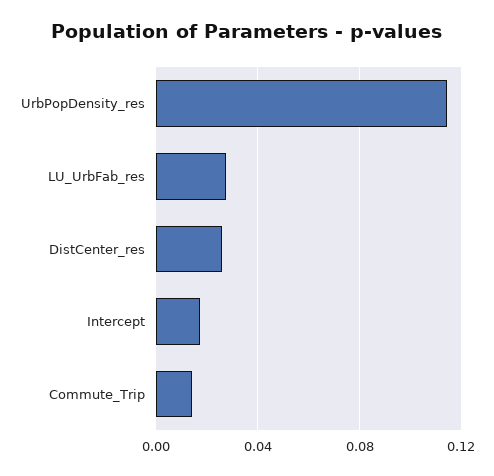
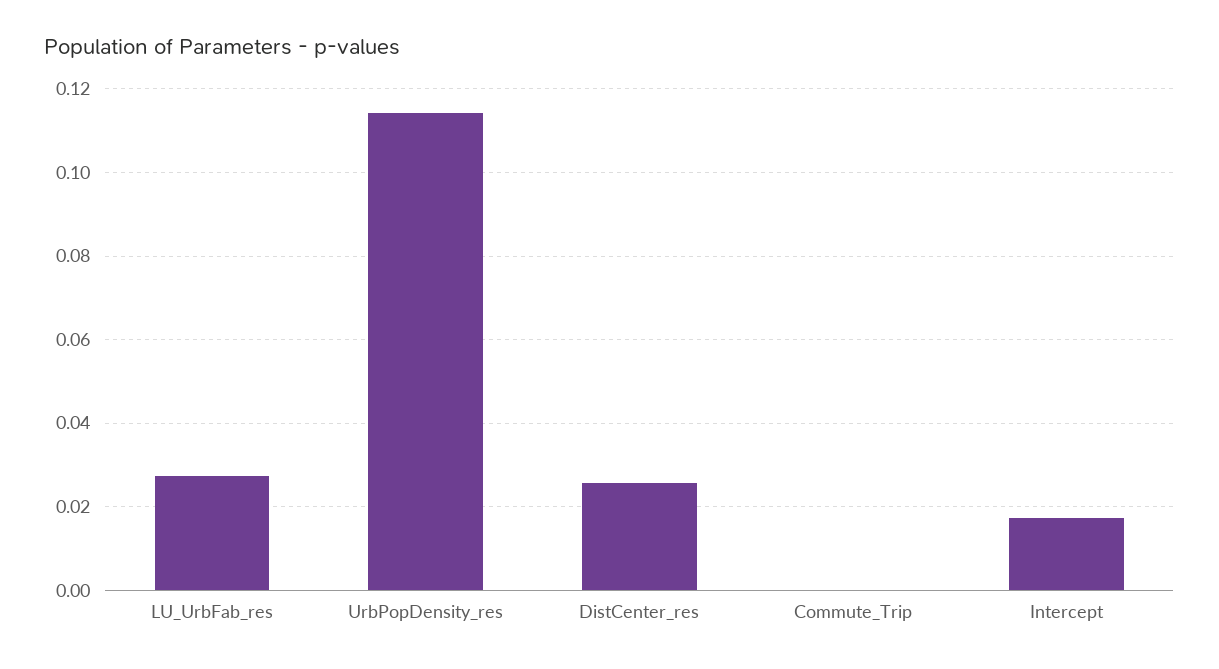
Commute_Trip: 0.015 -> 0

